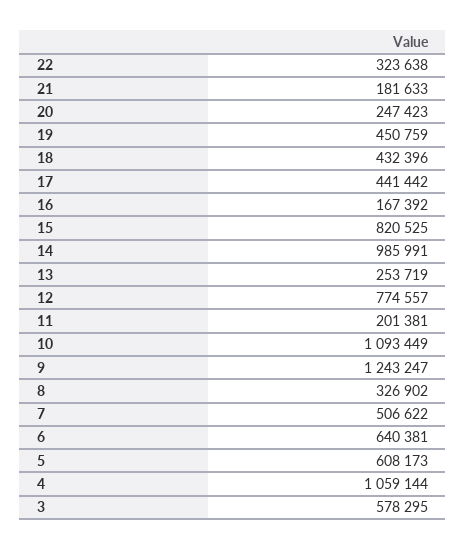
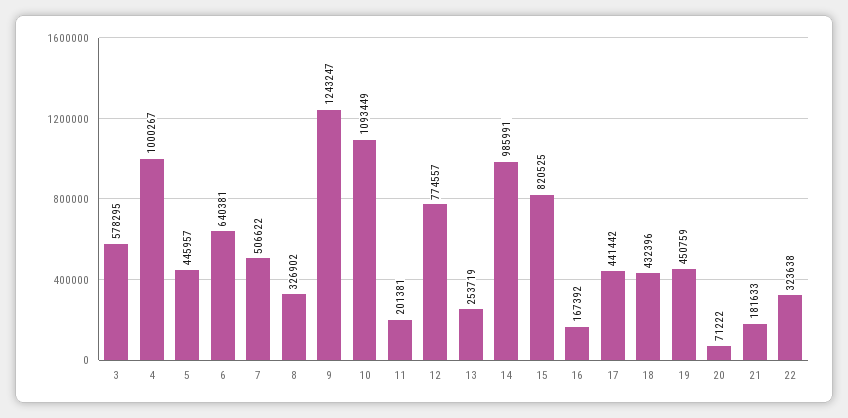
20: 247423 -> 71222
5: 608173 -> 445957
4: 1059144 -> 1000267

